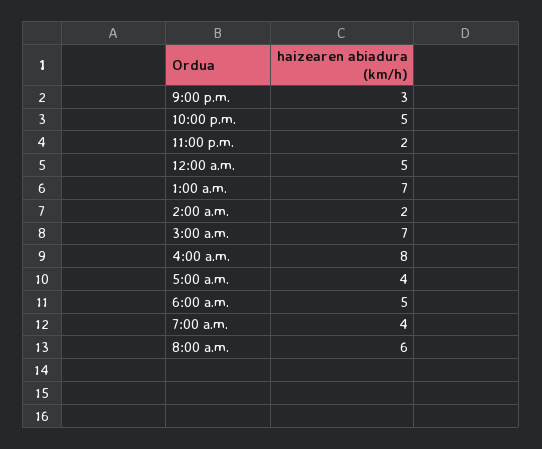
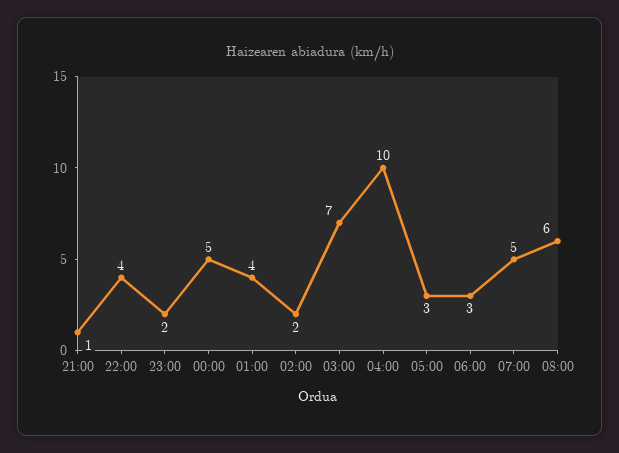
9:00 p.m.: 3 -> 1
10:00 p.m.: 5 -> 4
1:00 a.m.: 7 -> 4
4:00 a.m.: 8 -> 10
5:00 a.m.: 4 -> 3
6:00 a.m.: 5 -> 3
7:00 a.m.: 4 -> 5

